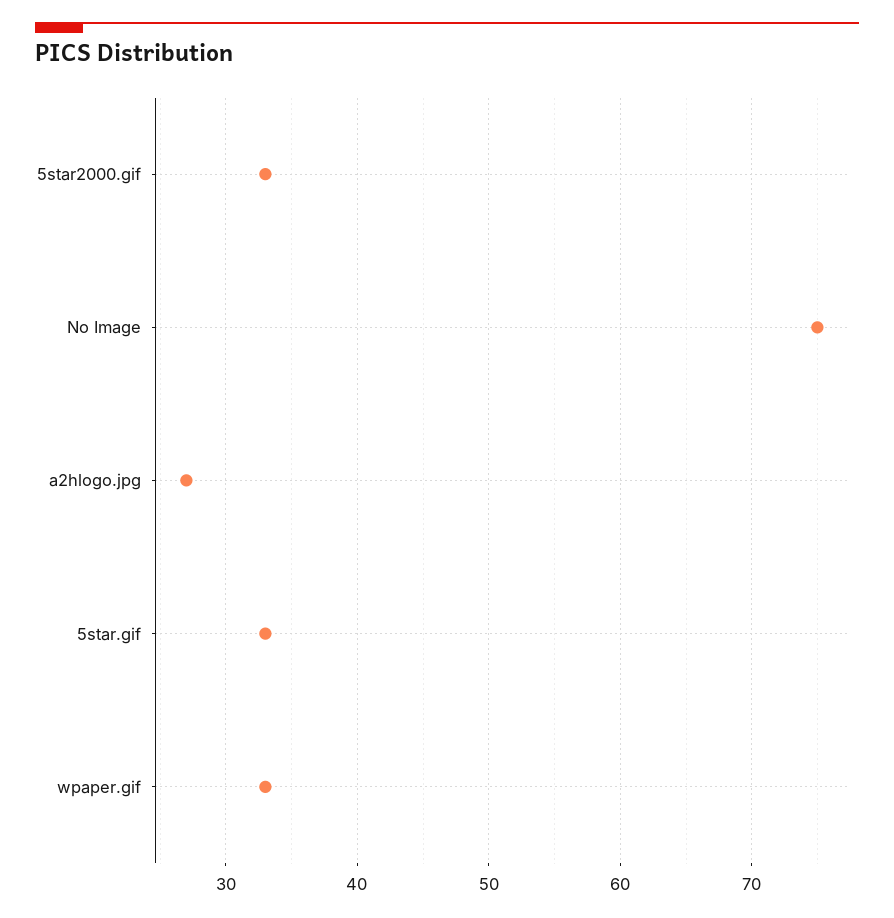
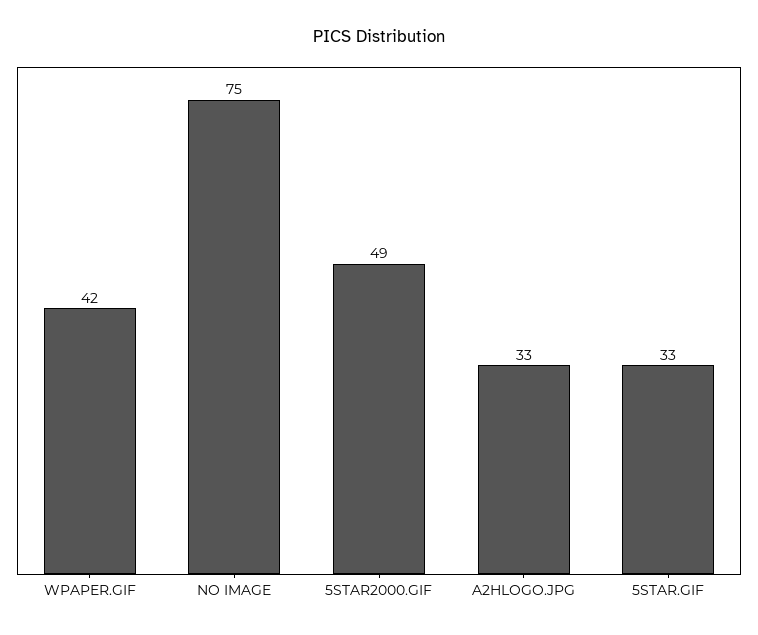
5star2000.gif: 33 -> 49
a2hlogo.jpg: 27 -> 33
wpaper.gif: 33 -> 42

